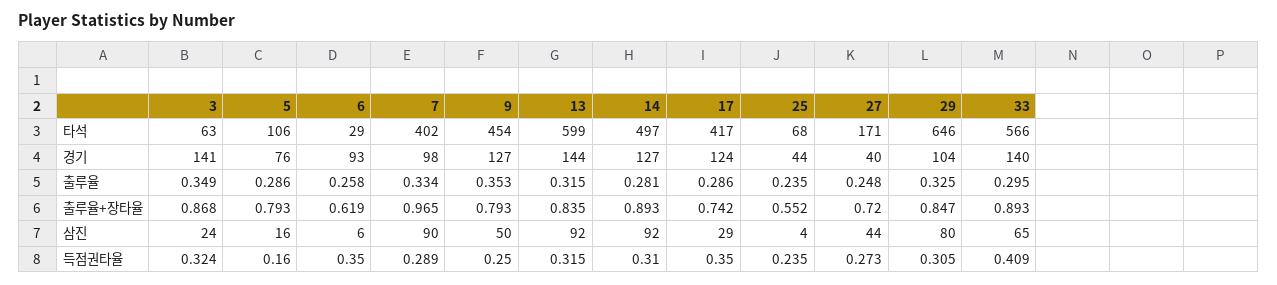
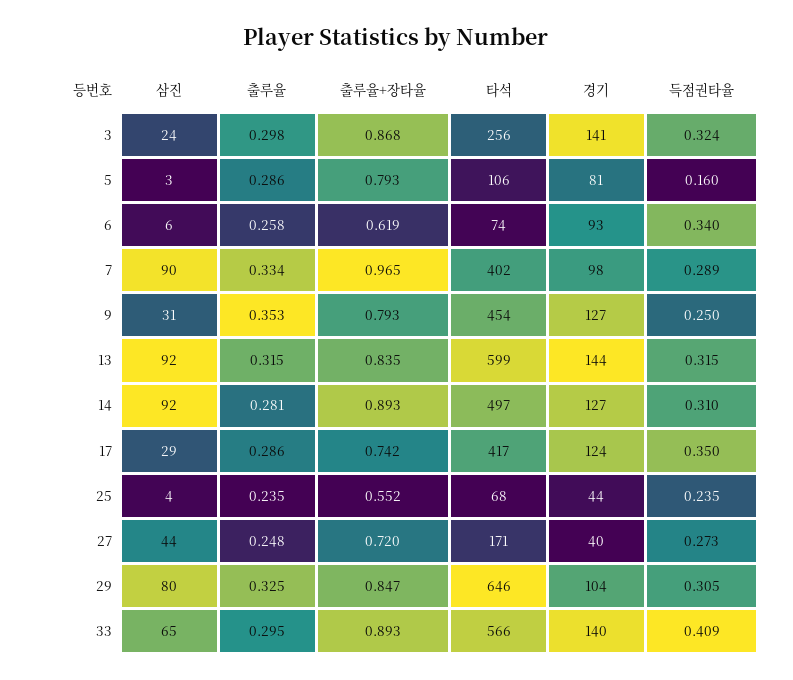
3, 타석: 63 -> 256
6, 타석: 29 -> 74
5, 경기: 76 -> 81
3, 출루율: 0.349 -> 0.298
5, 삼진: 16 -> 3
9, 삼진: 50 -> 31
6, 득점권타율: 0.35 -> 0.34

